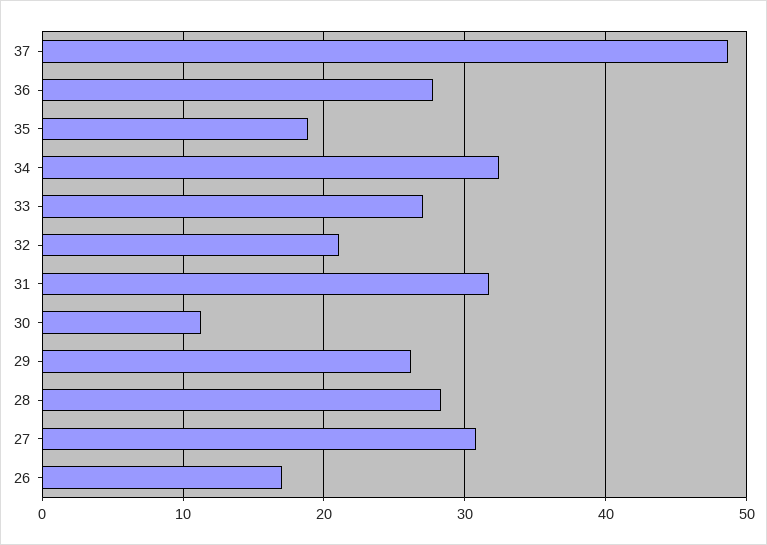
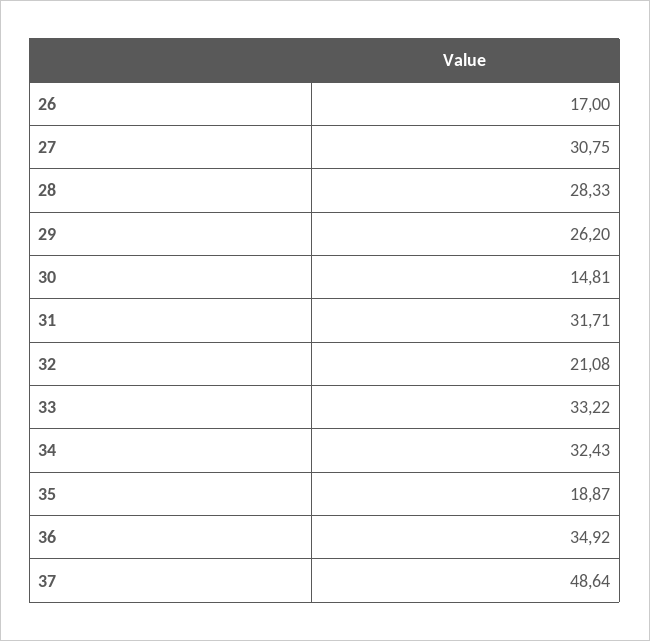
36: 28 -> 34.92
33: 27 -> 33.22
30: 11 -> 14.81

